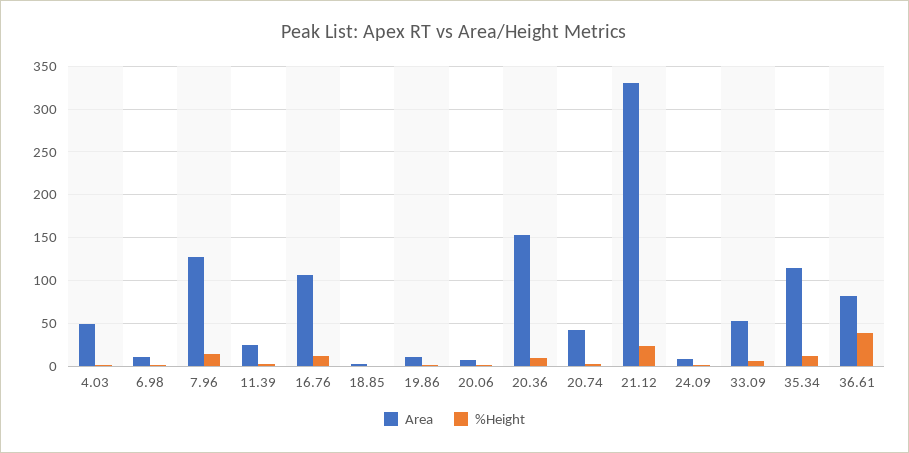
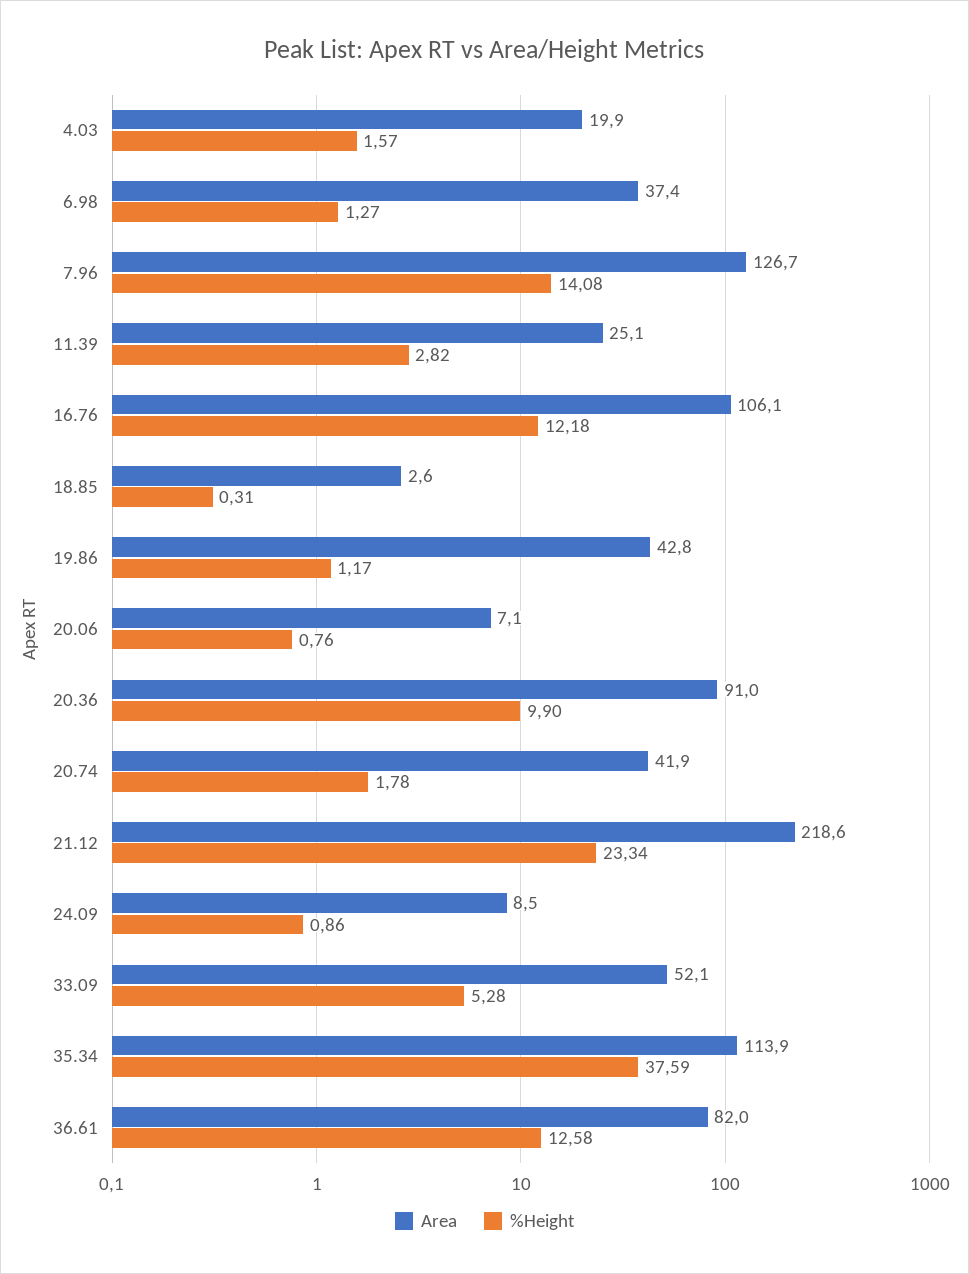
Area, 4.03: 50 -> 19.9
Area, 6.98: 10 -> 37.4
Area, 19.86: 10 -> 42.8
Area, 20.36: 150 -> 91
Area, 21.12: 330 -> 218.6
%Height, 35.34: 10 -> 37.59
%Height, 36.61: 40 -> 12.58

